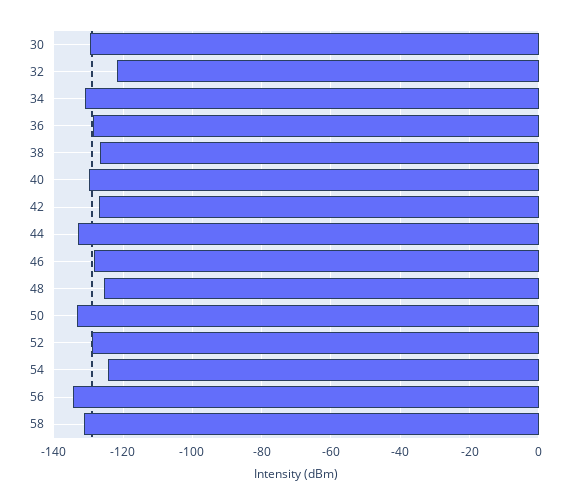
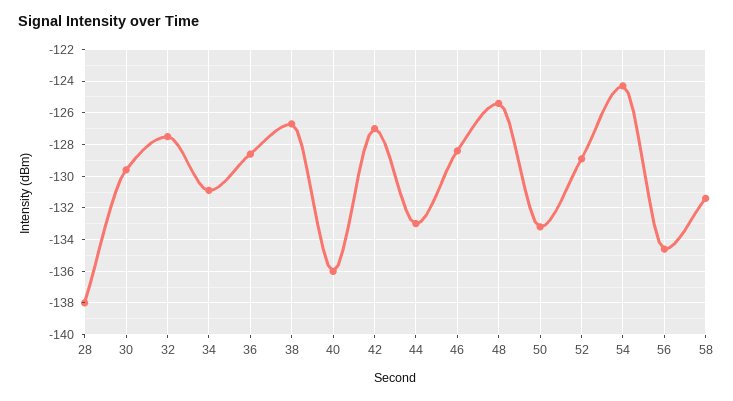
32: -122 -> -127.5
40: -130 -> -136
28: none -> -138

